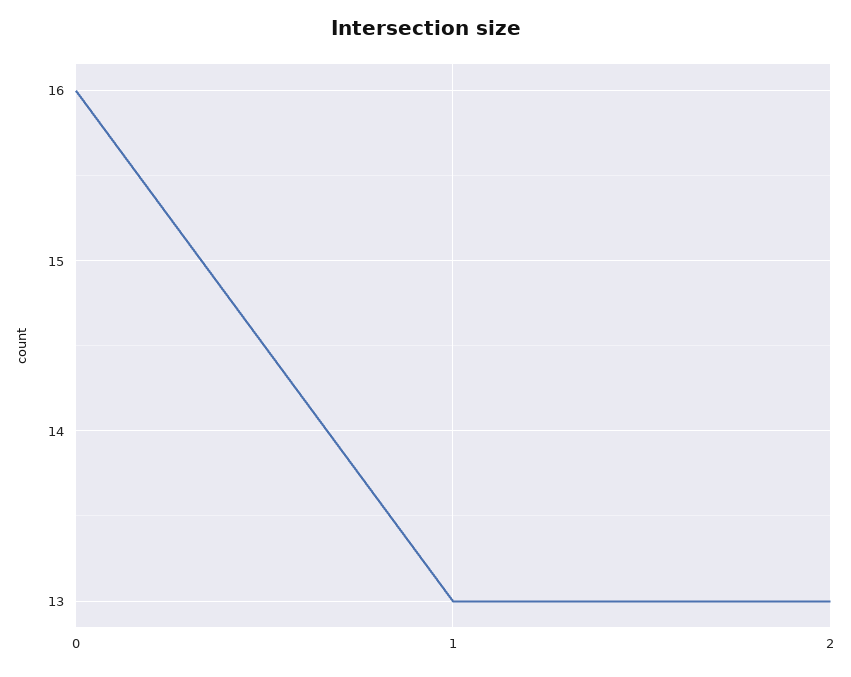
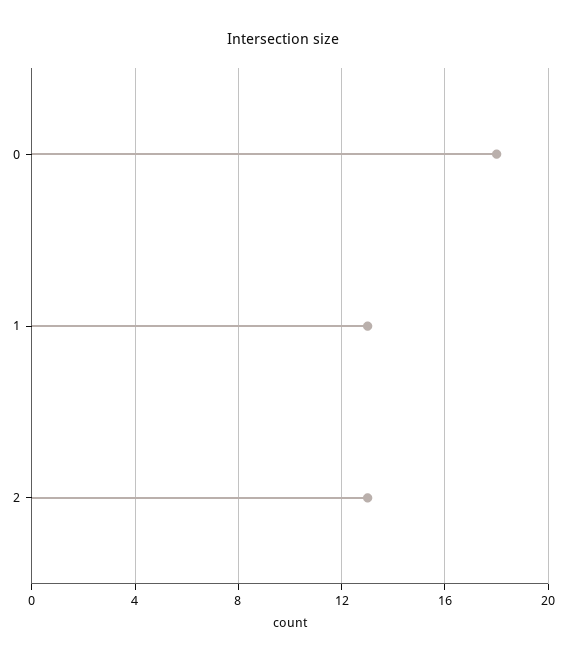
0: 16 -> 18

